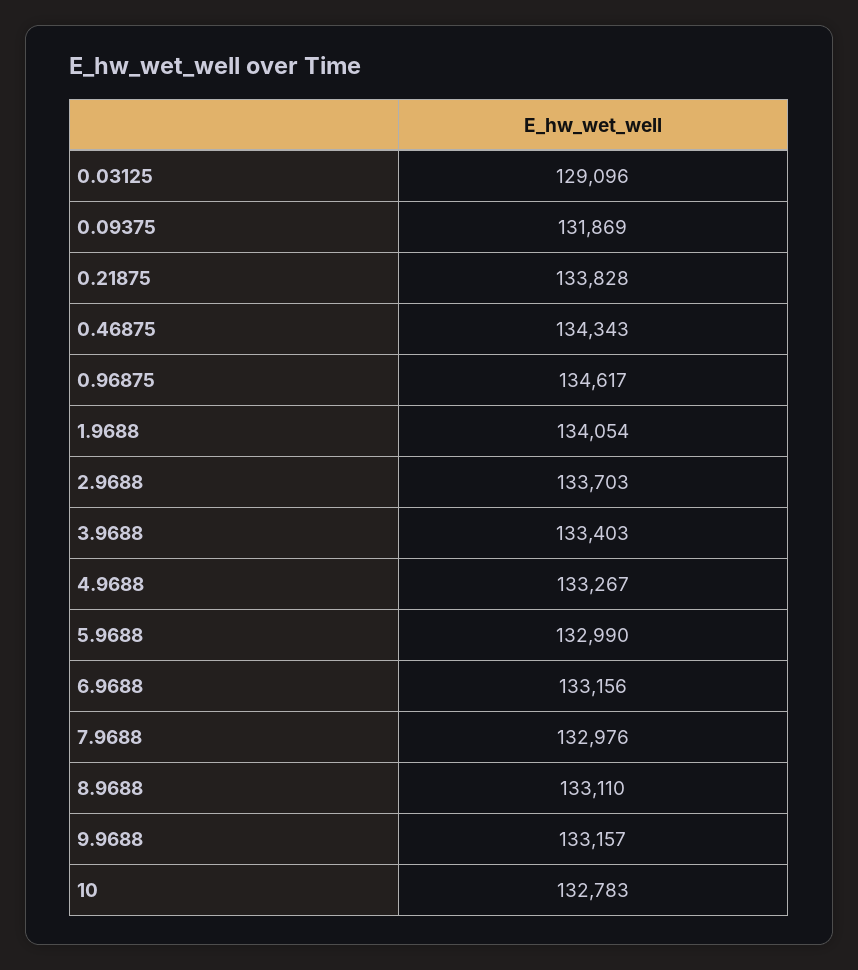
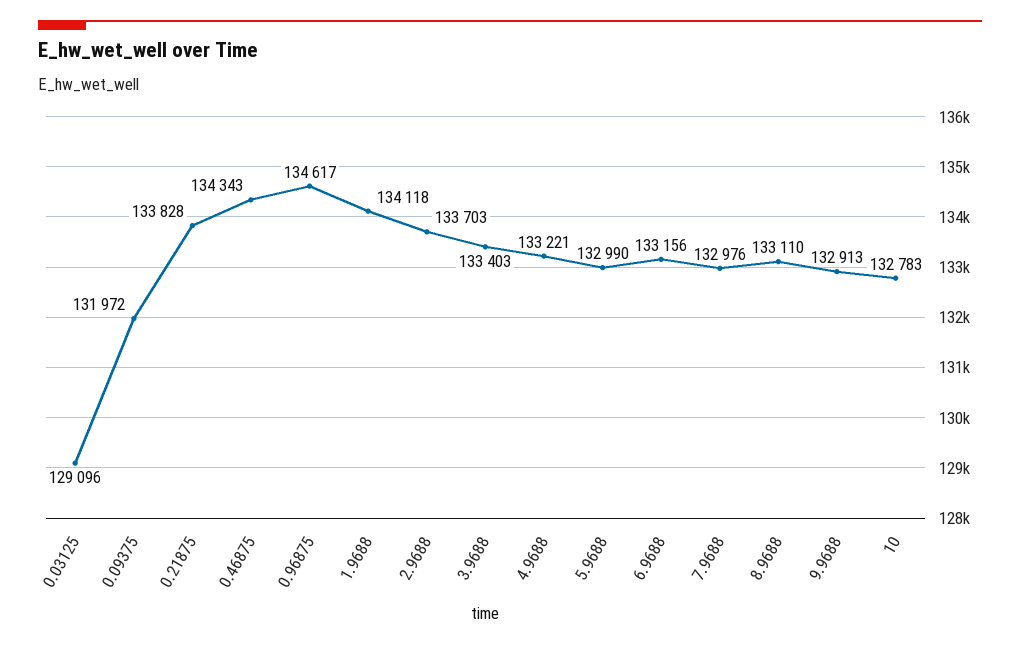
0.09375: 131869 -> 131972
1.9688: 134054 -> 134118
4.9688: 133267 -> 133221
9.9688: 133157 -> 132913

